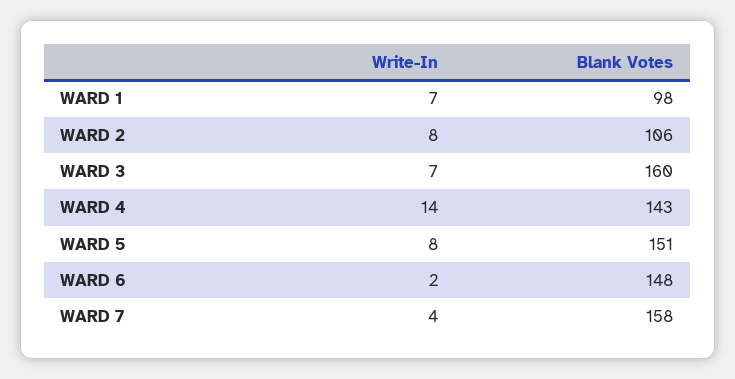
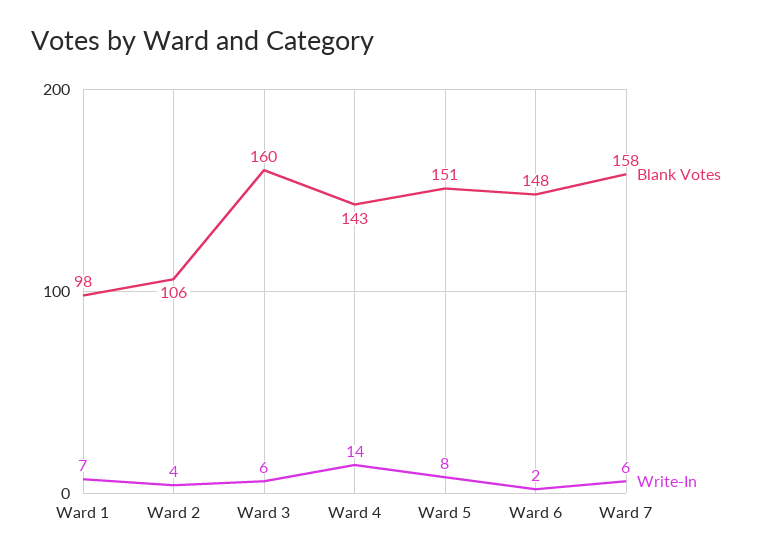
Write-In, WARD 2: 8 -> 4
Write-In, WARD 3: 7 -> 6
Write-In, WARD 7: 4 -> 6

